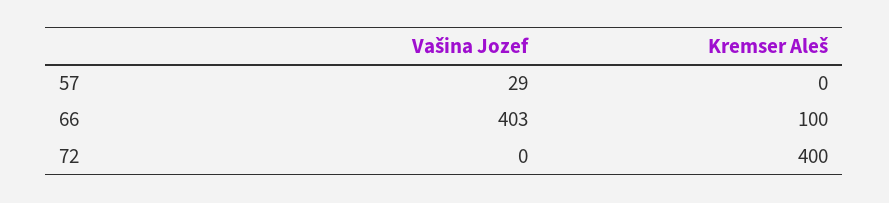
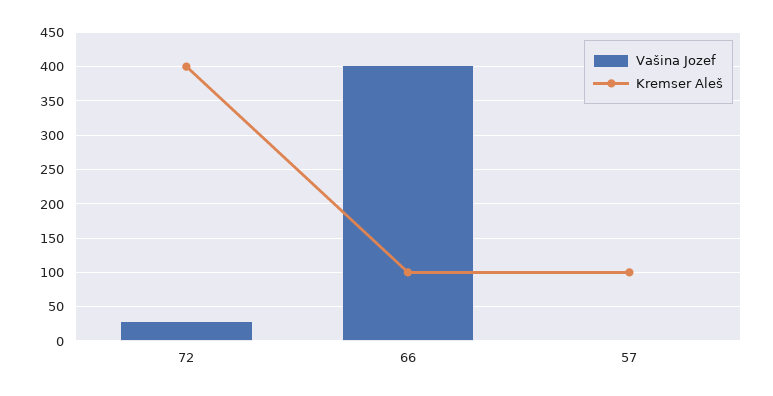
Vašina Jozef, 57: 29 -> 0
Kremser Aleš, 57: 0 -> 100
Vašina Jozef, 72: 0 -> 30

